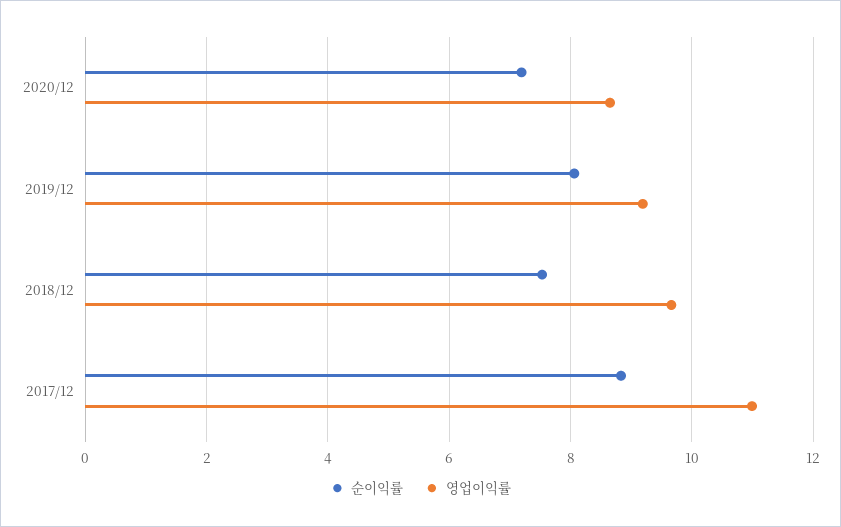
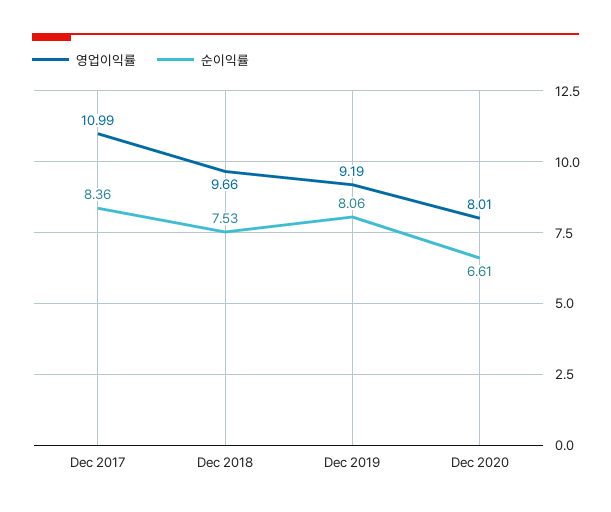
순이익률, 2020/12: 7.2 -> 6.61
영업이익률, 2020/12: 8.6 -> 8.01
순이익률, 2017/12: 8.8 -> 8.36

